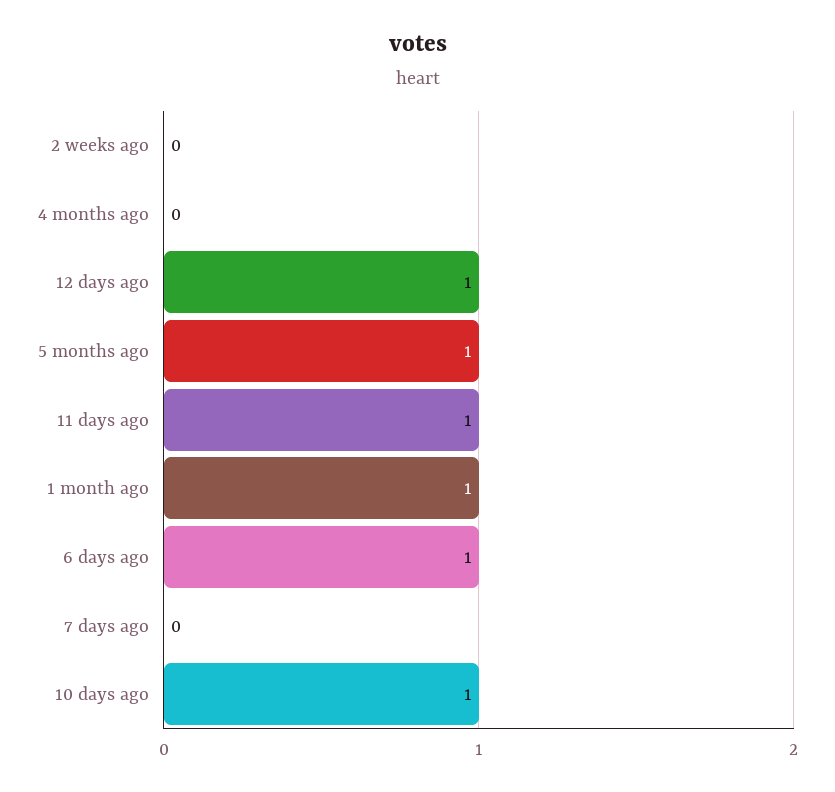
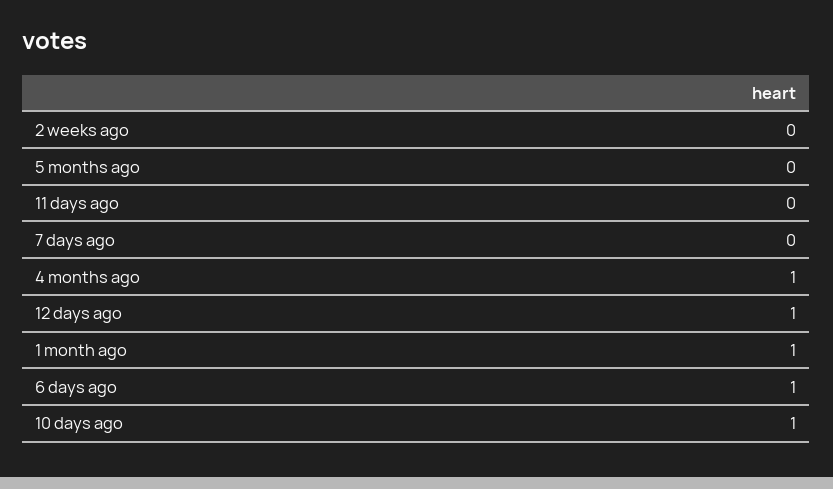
4 months ago: 0 -> 1
5 months ago: 1 -> 0
11 days ago: 1 -> 0

